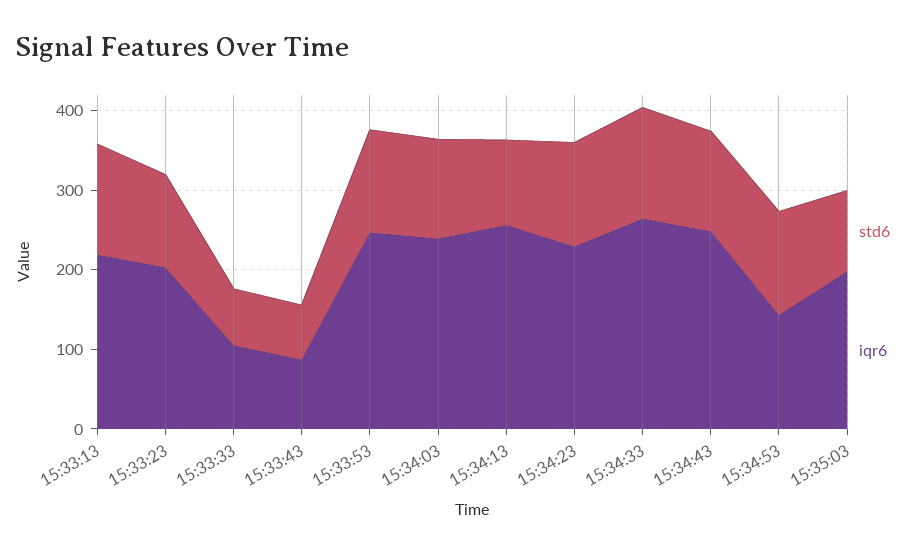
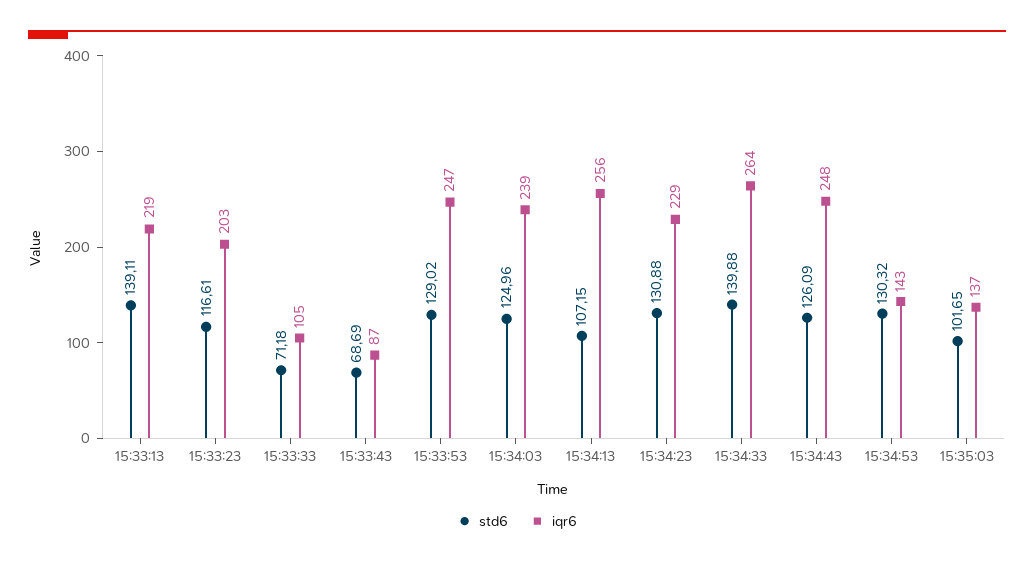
iqr6, 15:35:03: 200 -> 137

